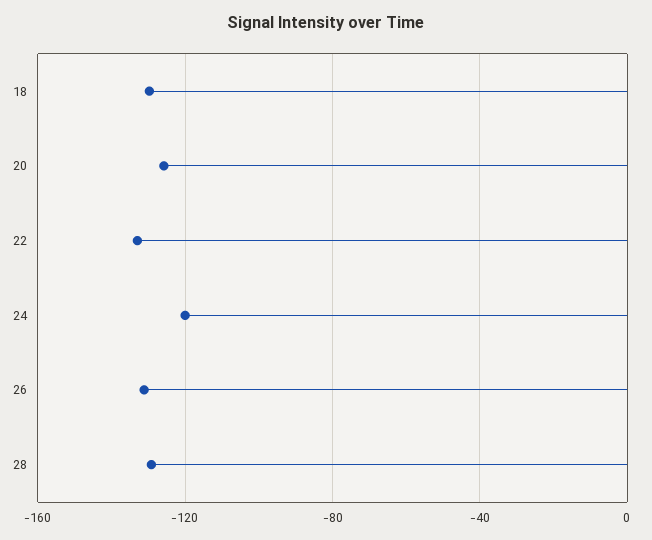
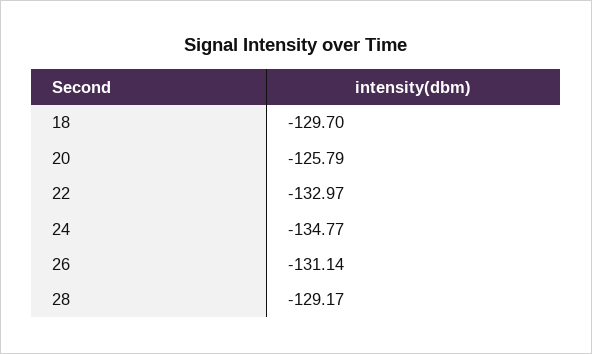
24: -120 -> -134.77

